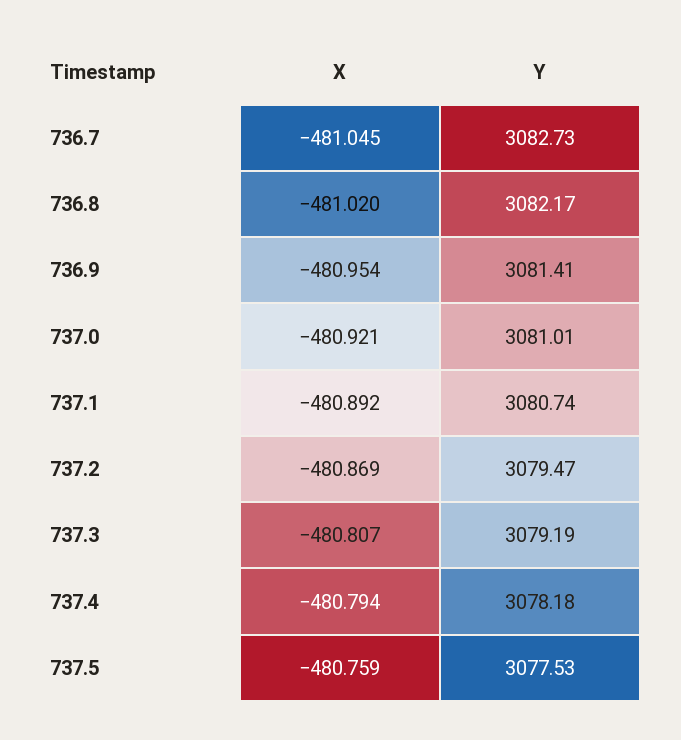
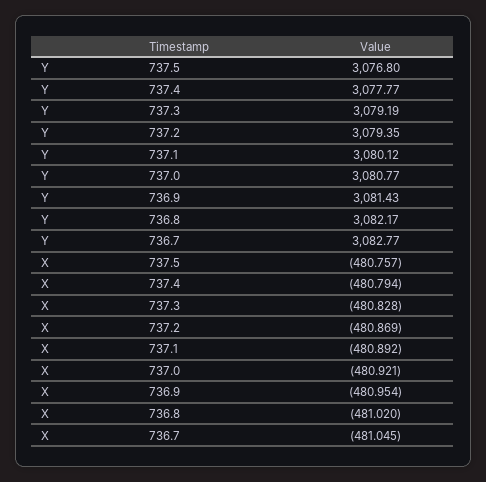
Y, 736.7: 3082.73 -> 3082.77
Y, 736.9: 3081.41 -> 3081.43
Y, 737.0: 3081.01 -> 3080.77
Y, 737.1: 3080.74 -> 3080.12
Y, 737.2: 3079.47 -> 3079.35
X, 737.3: -480.807 -> -480.828
Y, 737.4: 3078.18 -> 3077.77
X, 737.5: -480.759 -> -480.757
Y, 737.5: 3077.53 -> 3076.8

